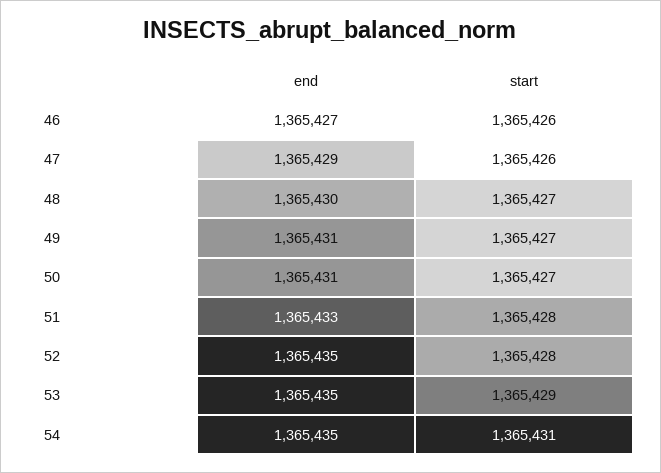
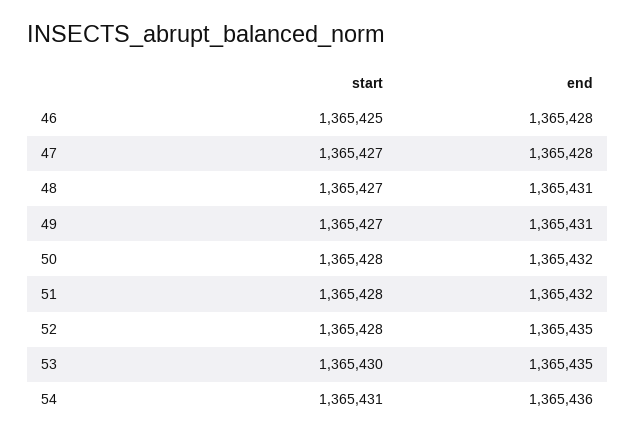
end, 46: 1365427 -> 1365428
start, 46: 1365426 -> 1365425
end, 47: 1365429 -> 1365428
start, 47: 1365426 -> 1365427
end, 48: 1365430 -> 1365431
end, 50: 1365431 -> 1365432
start, 50: 1365427 -> 1365428
end, 51: 1365433 -> 1365432
start, 53: 1365429 -> 1365430
end, 54: 1365435 -> 1365436

